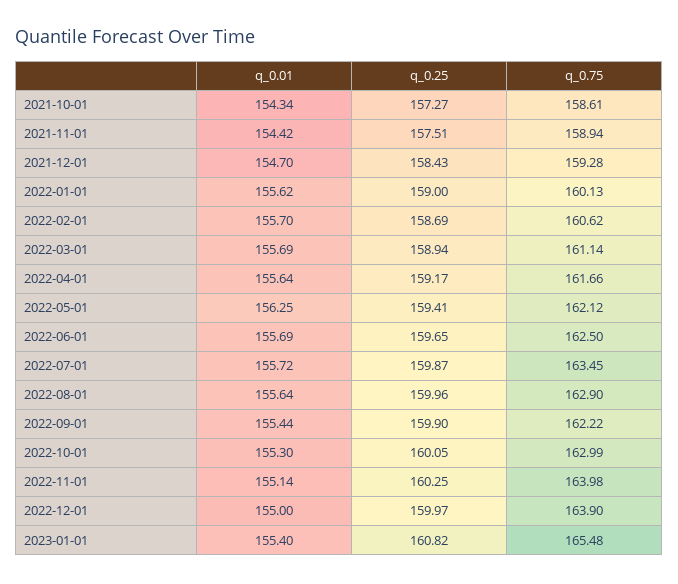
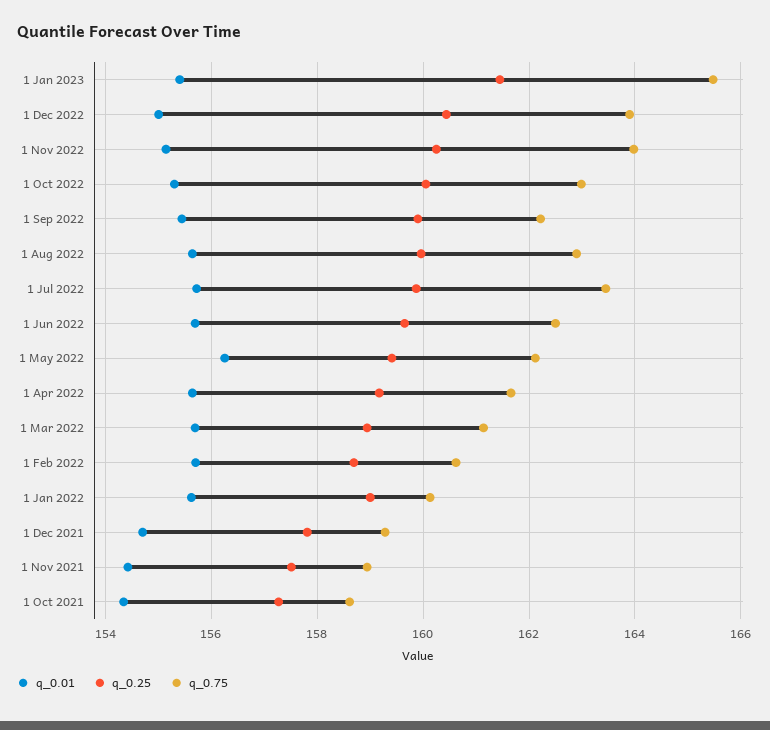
q_0.25, 2021-12-01: 158.43 -> 157.8
q_0.25, 2022-12-01: 159.97 -> 160.4
q_0.25, 2023-01-01: 160.82 -> 161.4

